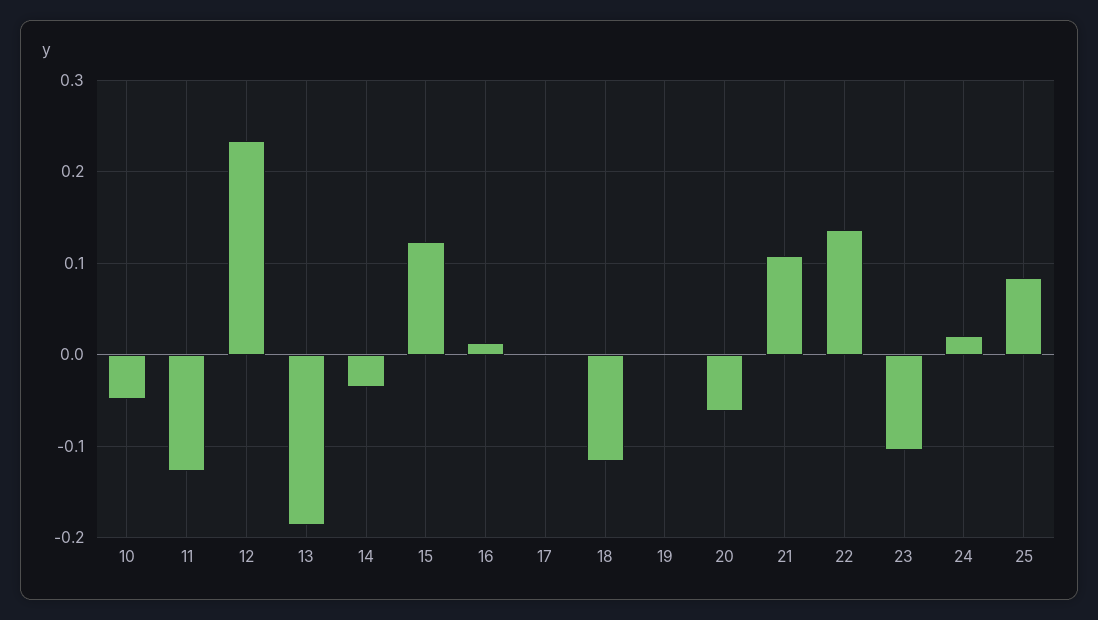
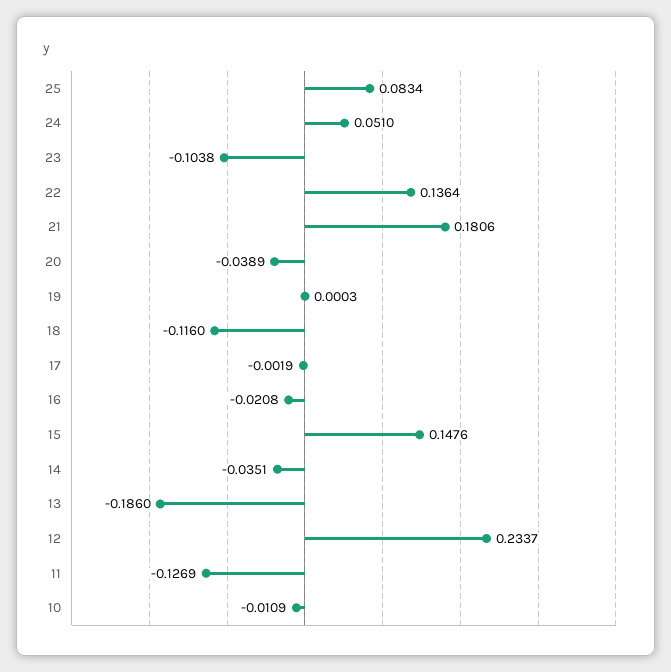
10: -0.05 -> -0.0109
15: 0.12 -> 0.1476
16: 0.01 -> -0.0208
20: -0.06 -> -0.0389
21: 0.11 -> 0.1806
24: 0.02 -> 0.051

